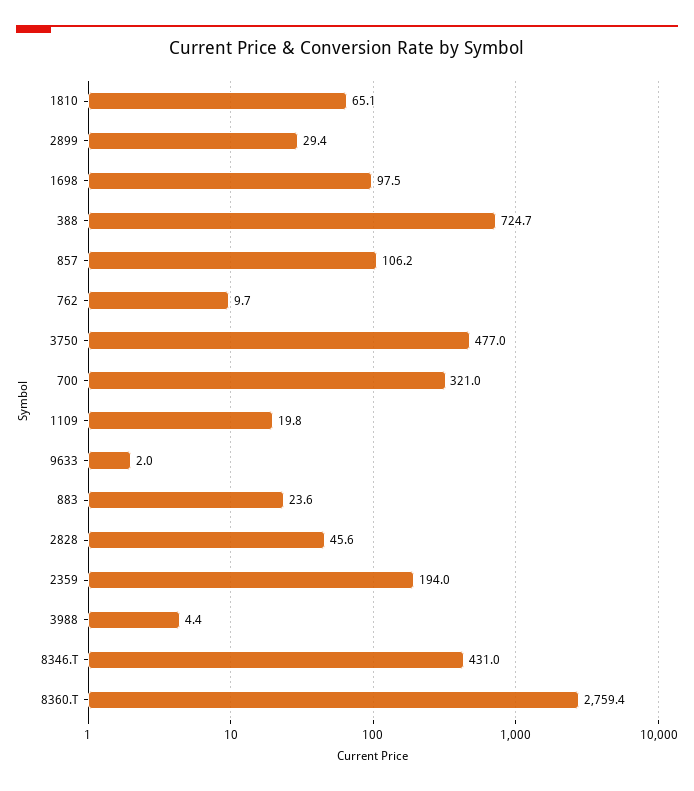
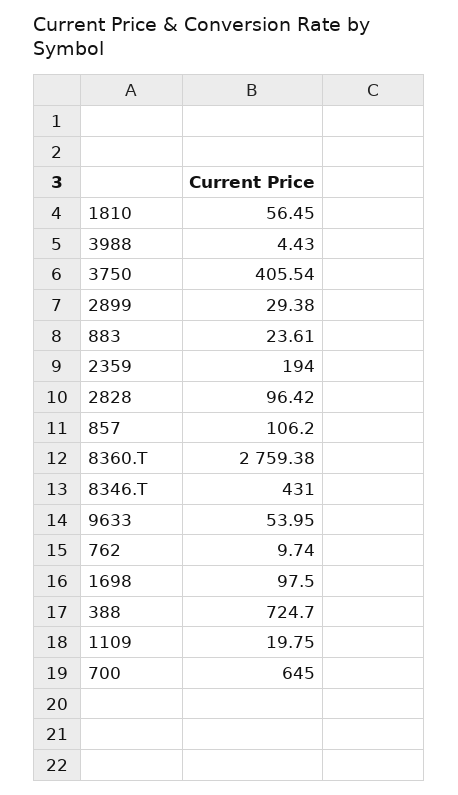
1810: 65.1 -> 56.45
3750: 477 -> 405.54
700: 321 -> 645
9633: 2 -> 53.95
2828: 45.6 -> 96.42

